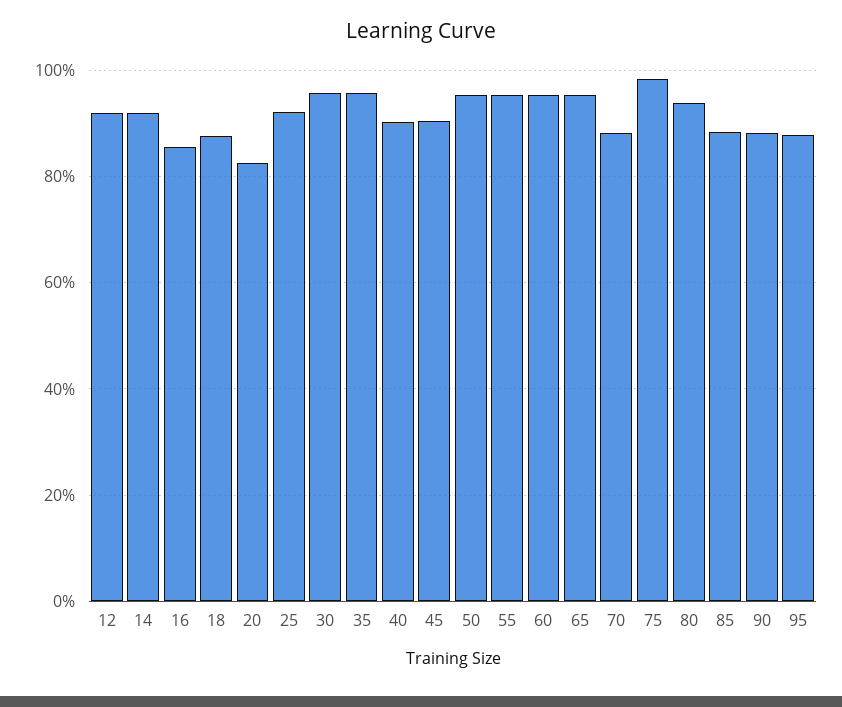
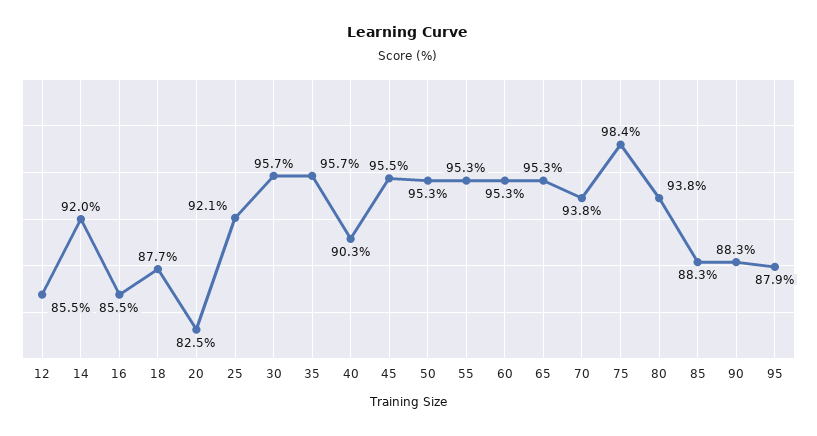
12: 92 -> 85.5
45: 90 -> 95.5
70: 88 -> 93.8

